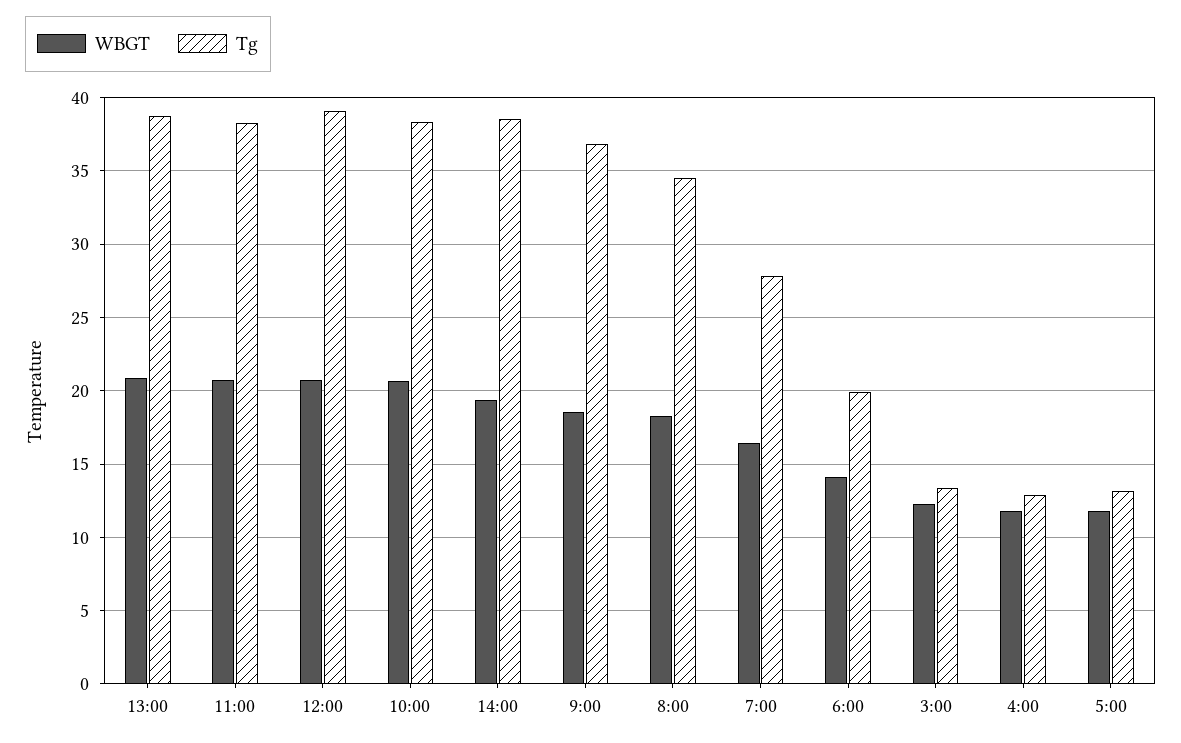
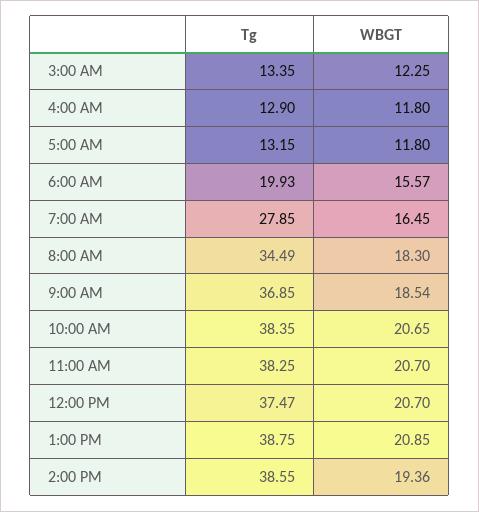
Tg, 12:00: 39 -> 37.47
WBGT, 6:00: 14 -> 15.57

